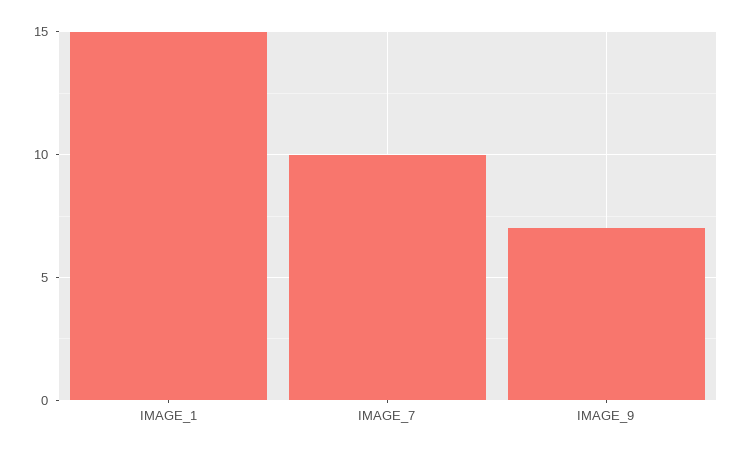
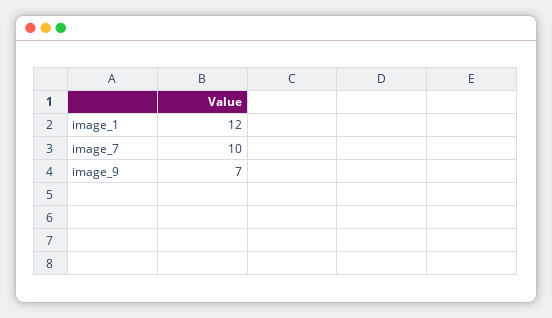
IMAGE_1: 15 -> 12

